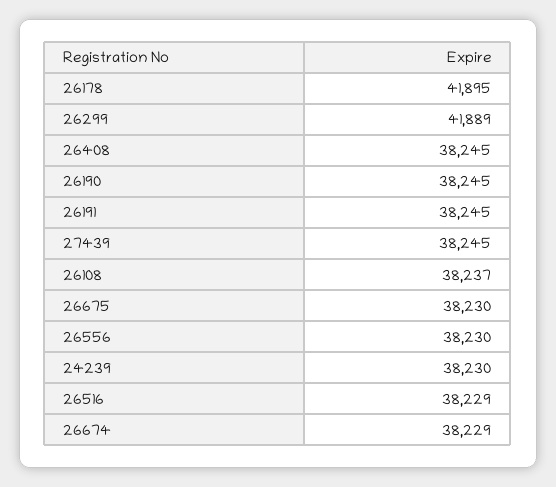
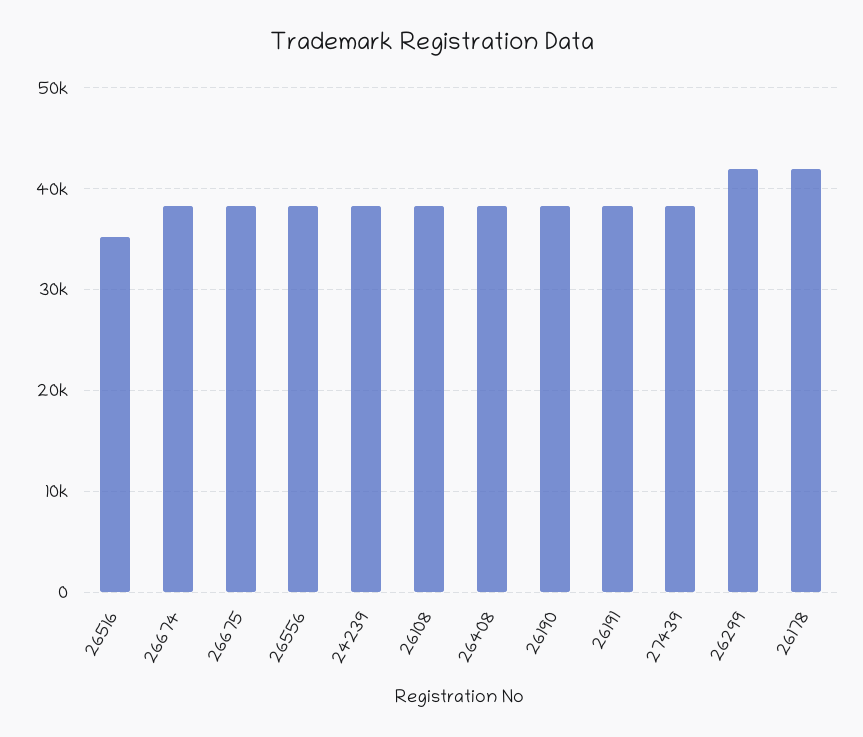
26516: 38229 -> 35000

